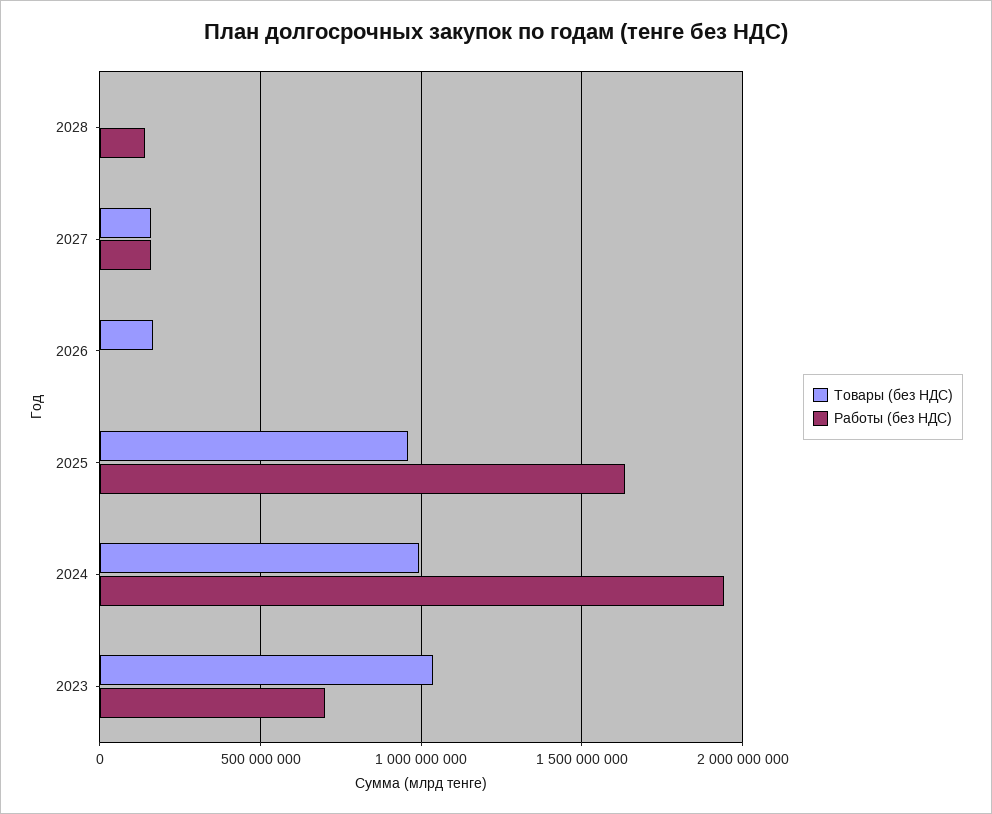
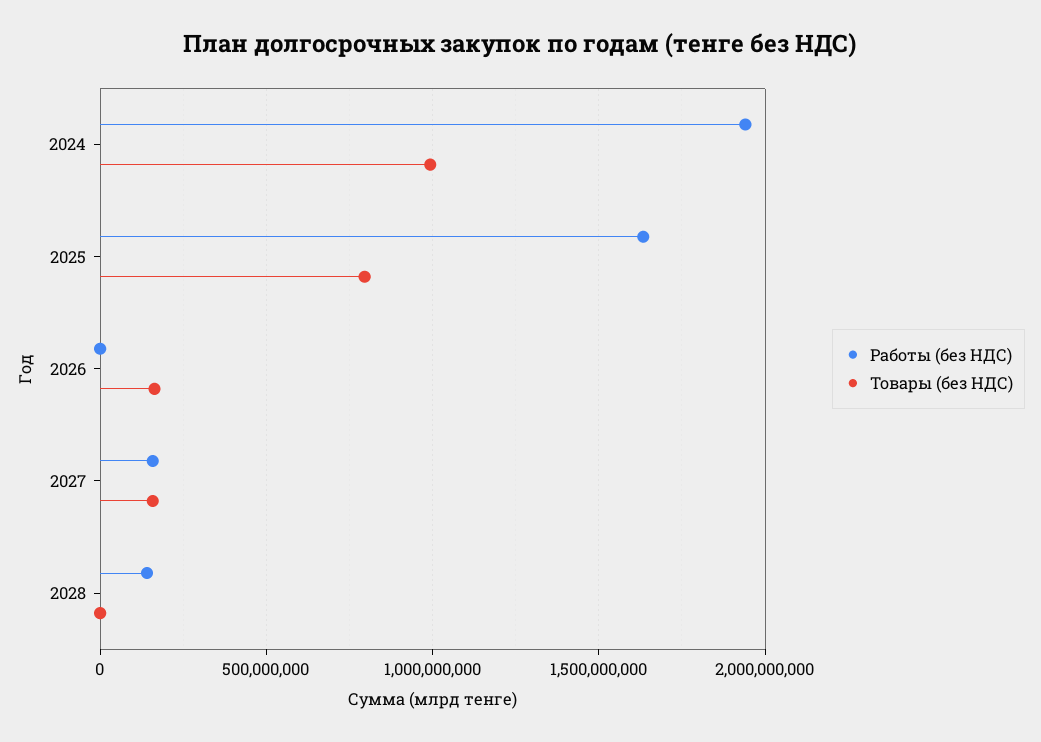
Товары (без НДС), 2025: 950000000 -> 800000000
Товары (без НДС), 2023: 1050000000 -> none
Работы (без НДС), 2023: 700000000 -> none

